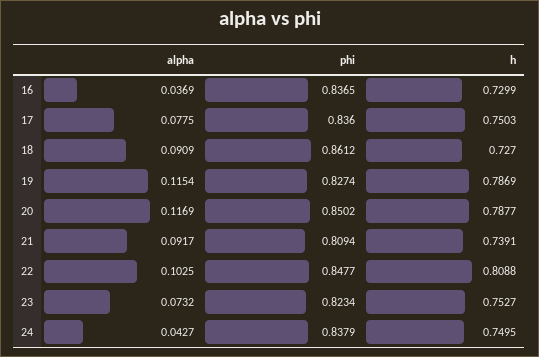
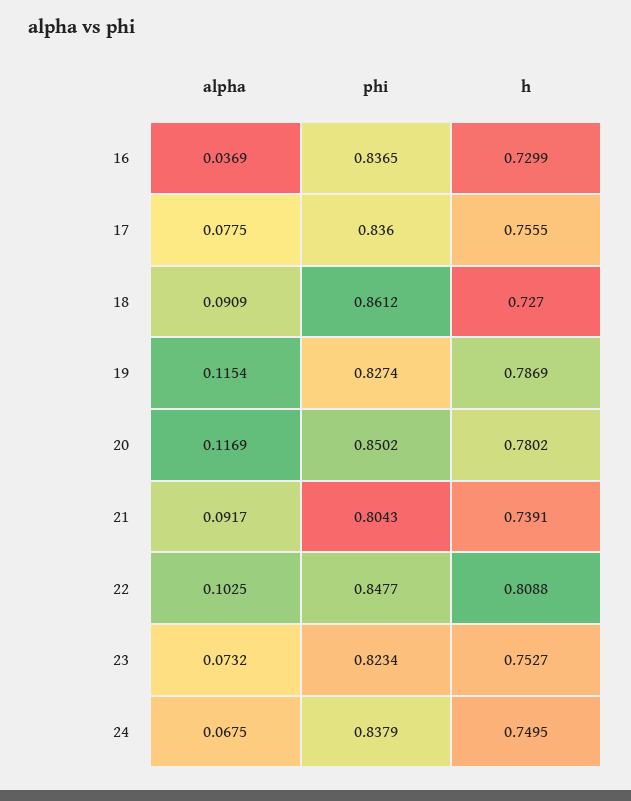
h, 17: 0.7503 -> 0.7555
h, 20: 0.7877 -> 0.7802
phi, 21: 0.8094 -> 0.8043
alpha, 24: 0.0427 -> 0.0675

